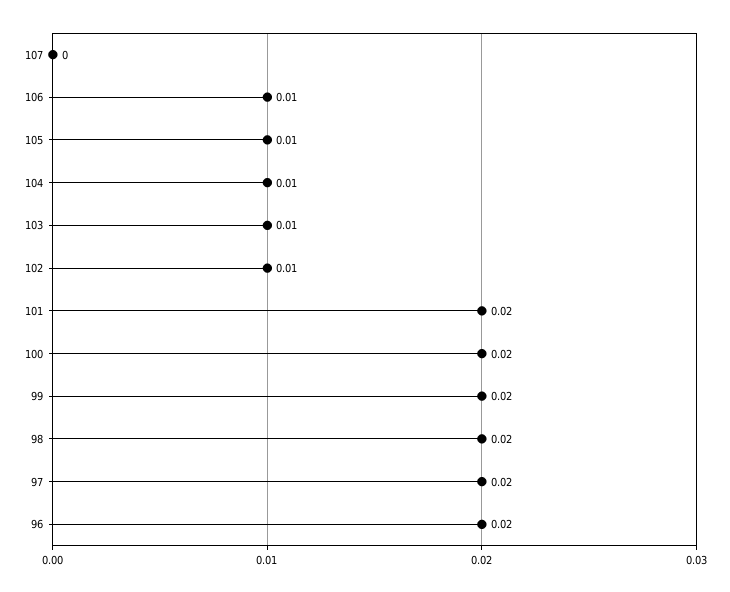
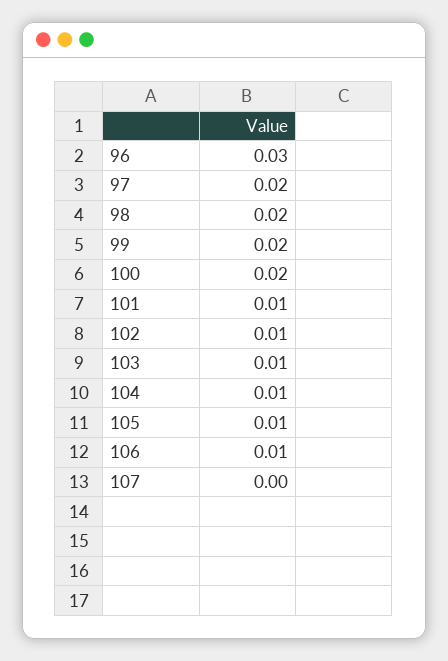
101: 0.02 -> 0.01
96: 0.02 -> 0.03

